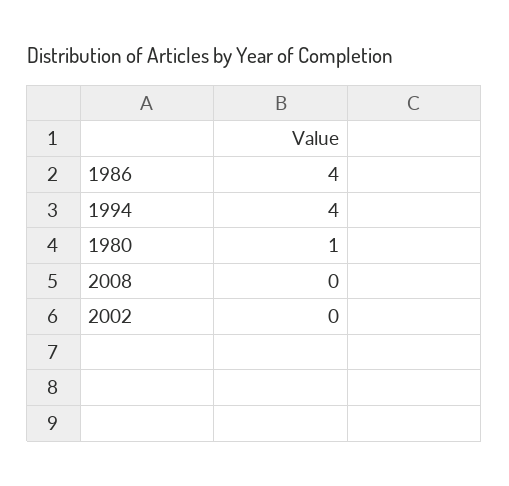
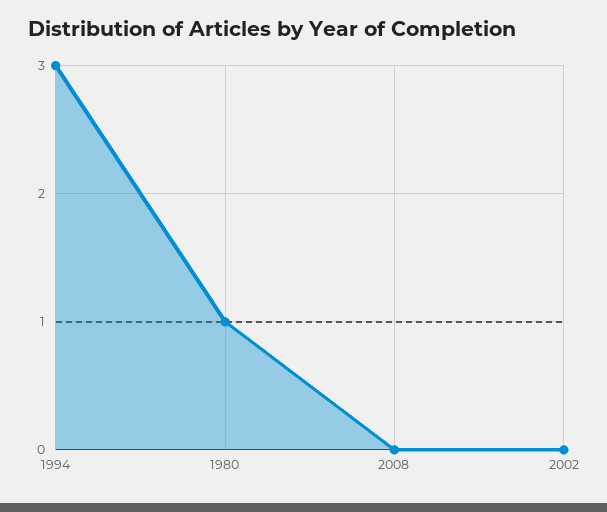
1986: 4 -> none
1994: 4 -> 3

